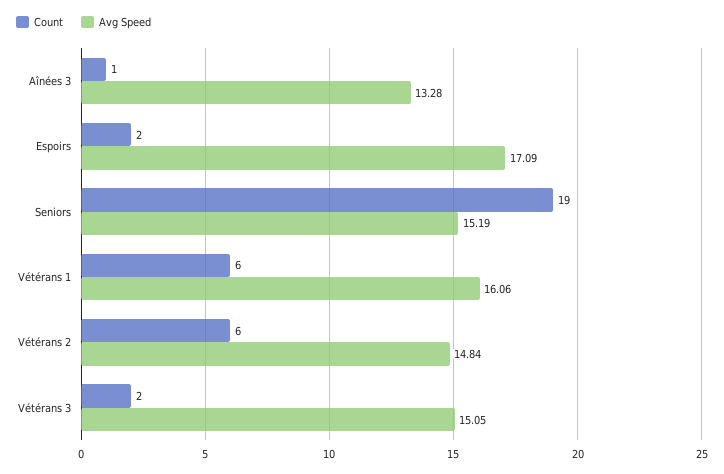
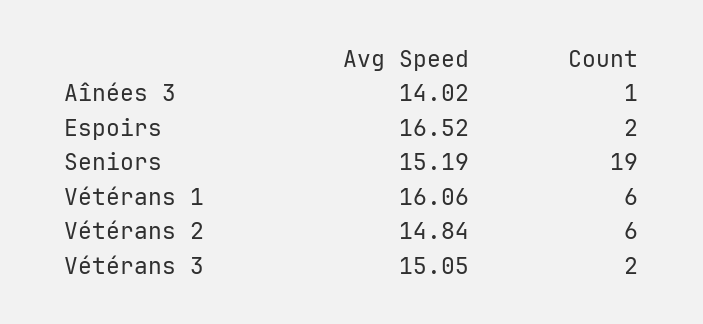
Avg Speed, Aînées 3: 13.28 -> 14.02
Avg Speed, Espoirs: 17.09 -> 16.52

